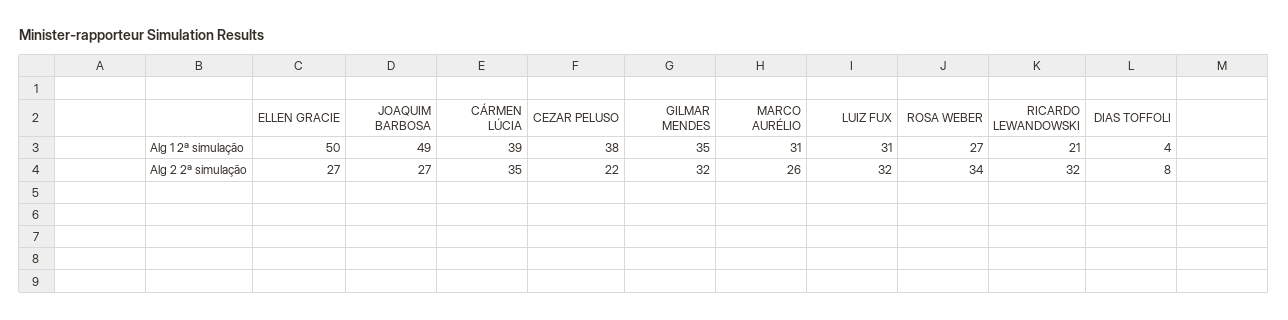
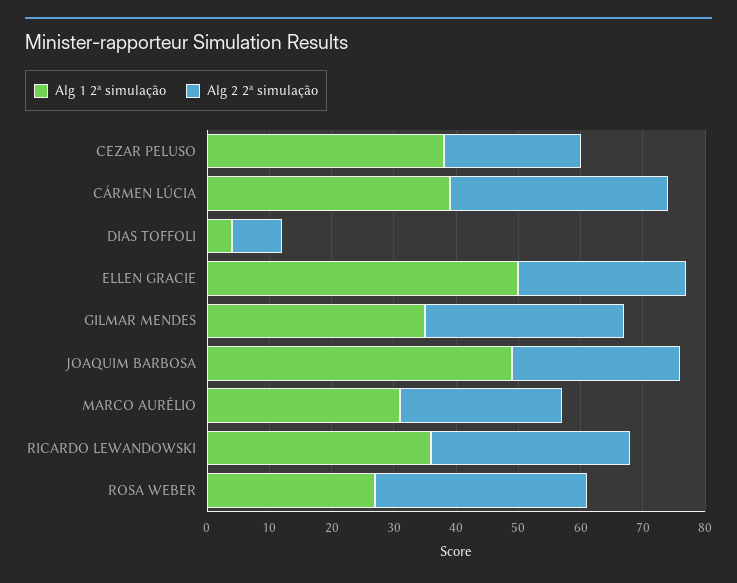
Alg 1 2ª simulação, LUIZ FUX: 31 -> none
Alg 1 2ª simulação, RICARDO LEWANDOWSKI: 21 -> 35
Alg 2 2ª simulação, LUIZ FUX: 32 -> none

